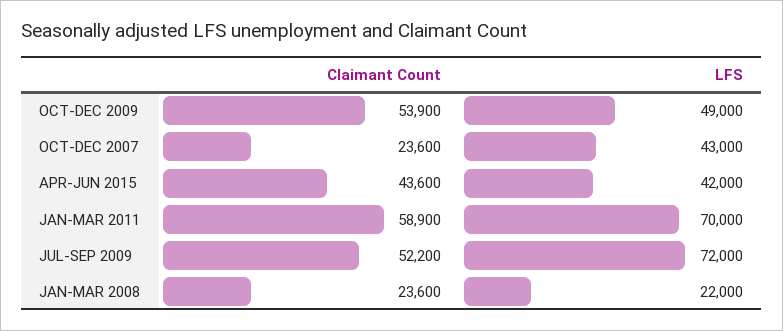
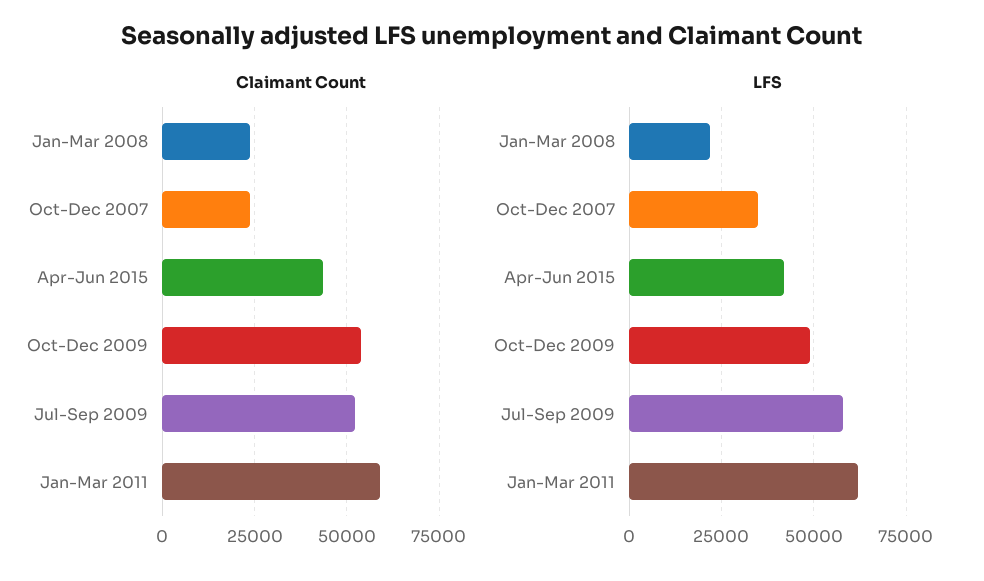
LFS, OCT-DEC 2007: 43000 -> 35000
LFS, JAN-MAR 2011: 70000 -> 62500
LFS, JUL-SEP 2009: 72000 -> 57500

